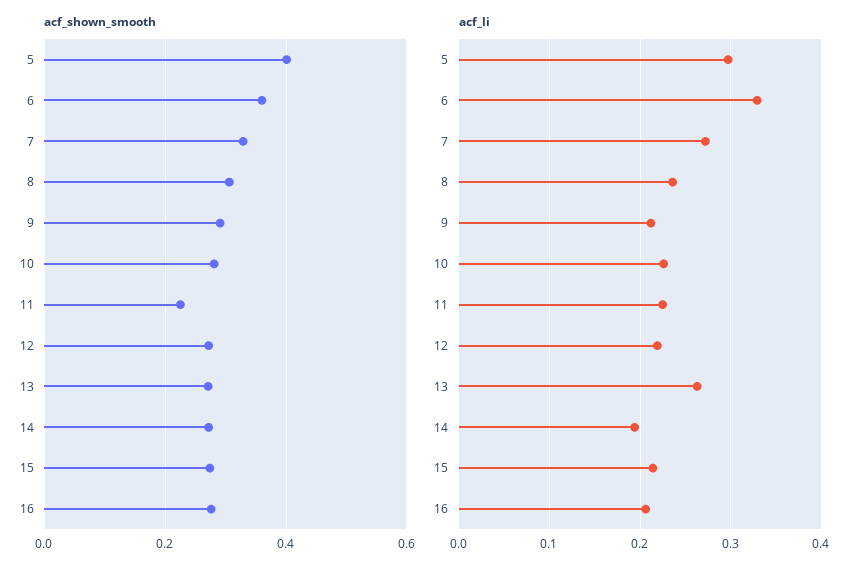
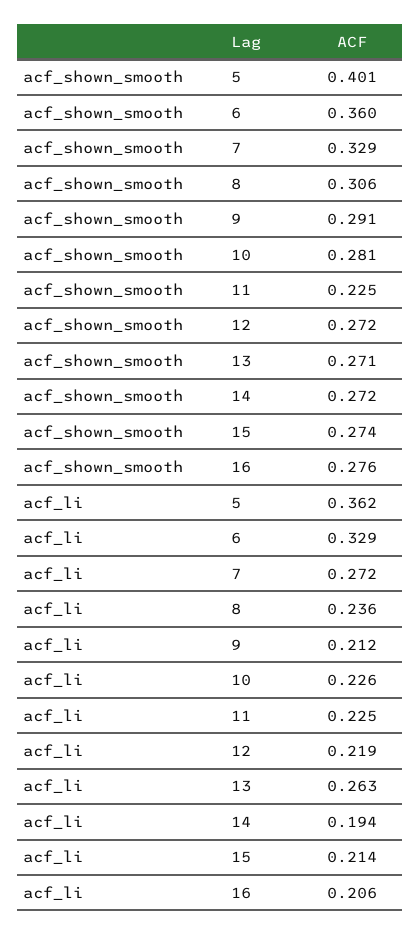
acf_li, 5: 0.3 -> 0.362

